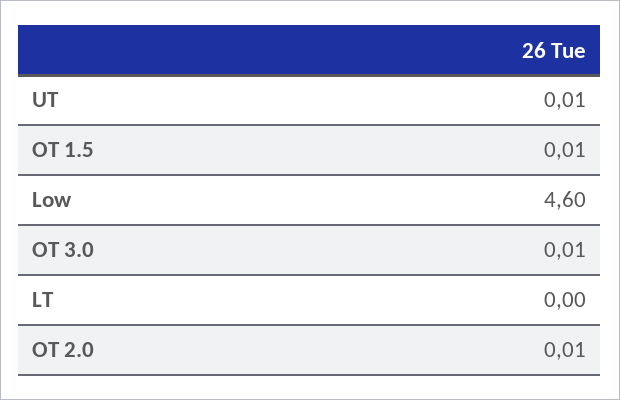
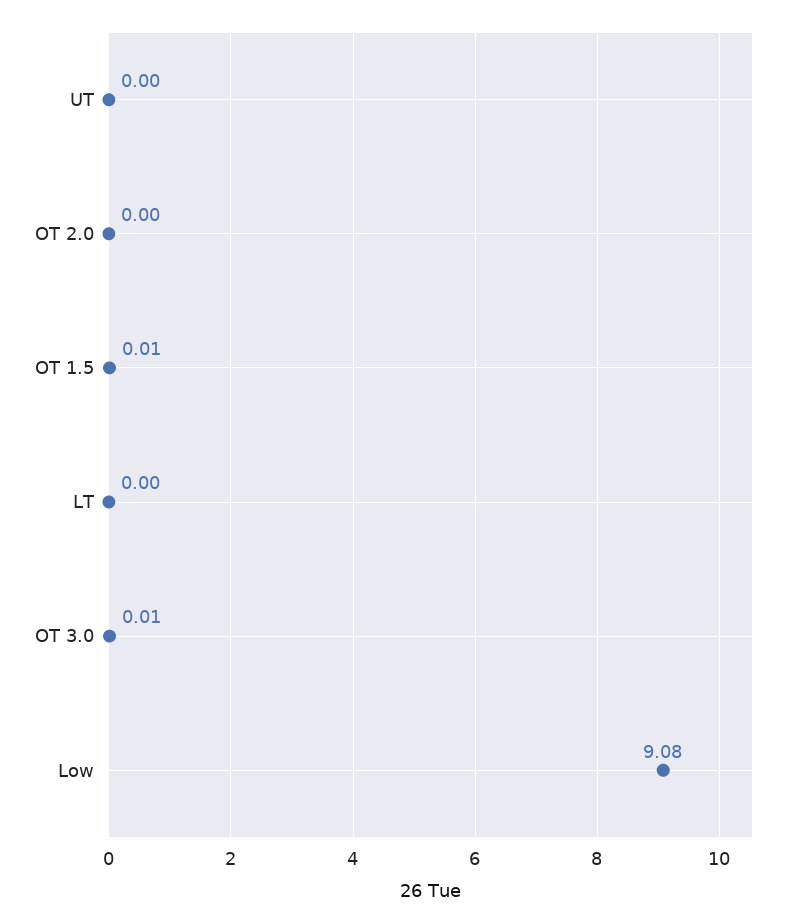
UT: 0.01 -> 0
Low: 4.6 -> 9.08
OT 2.0: 0.01 -> 0

